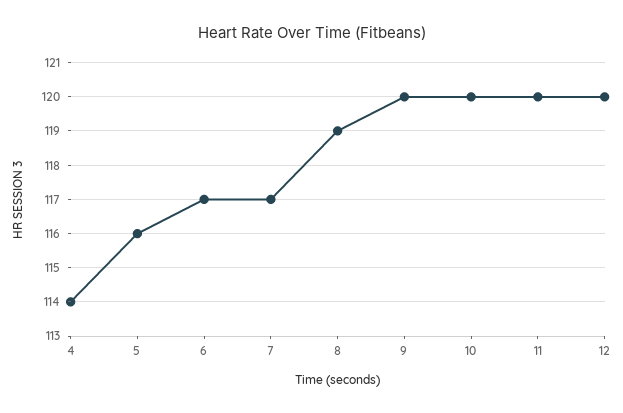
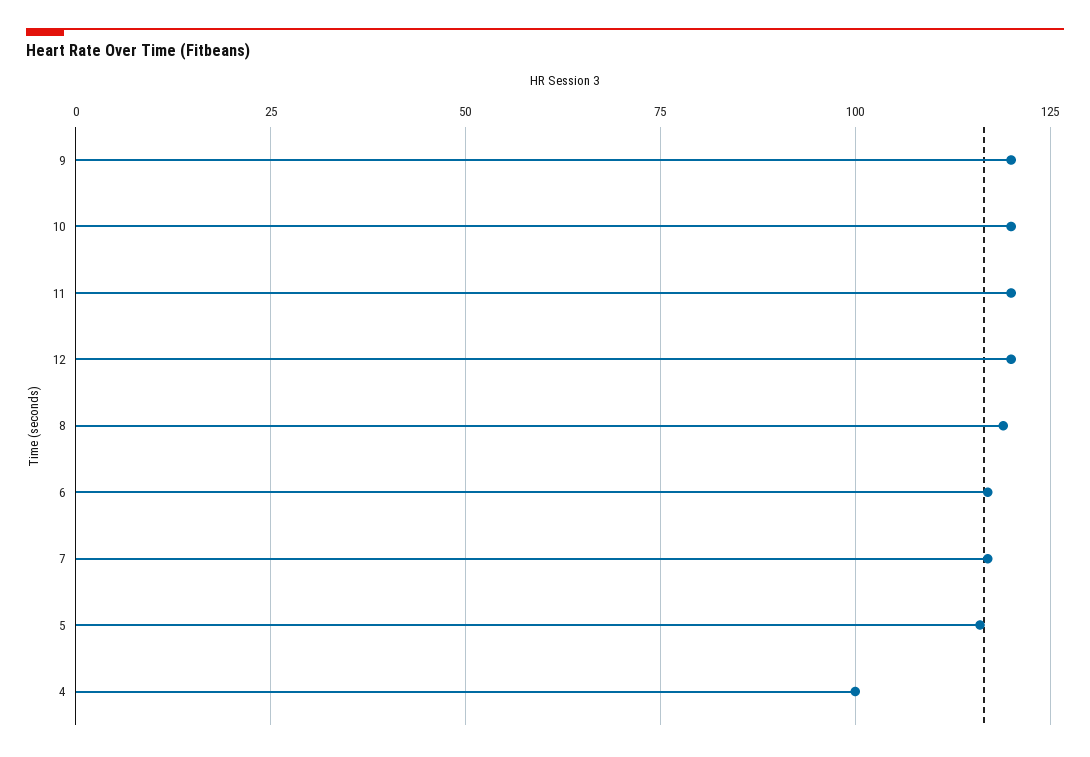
4: 114 -> 100

